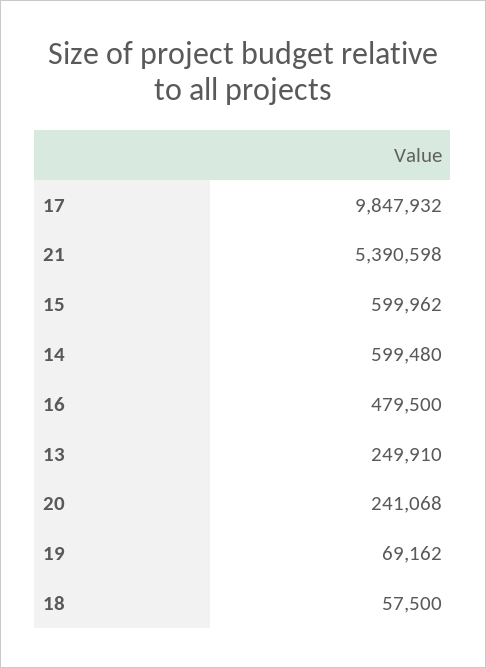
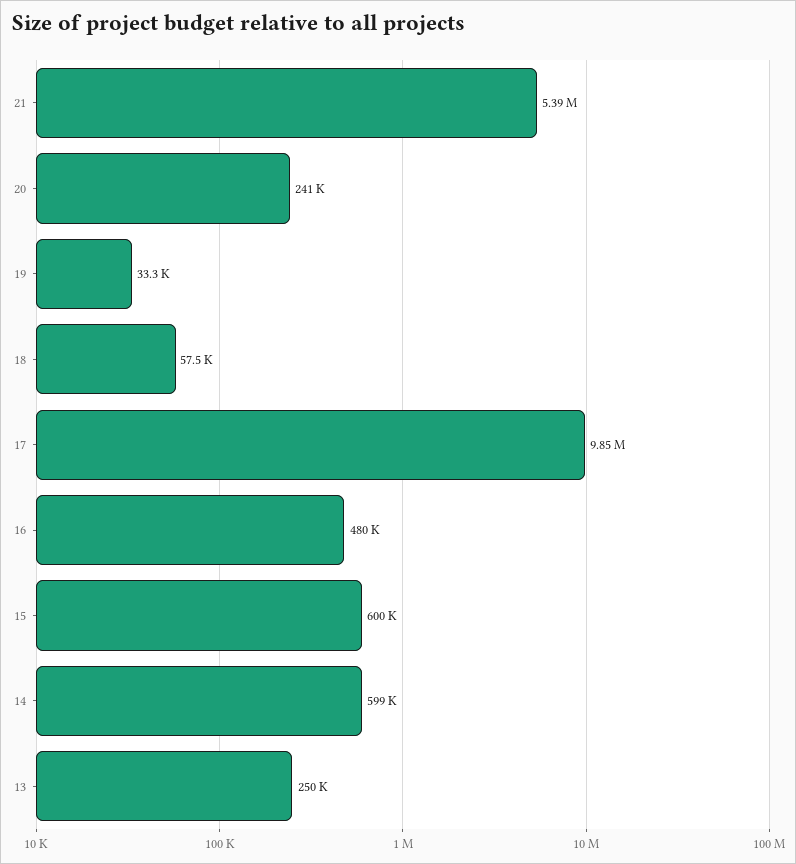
19: 69162 -> 33300

